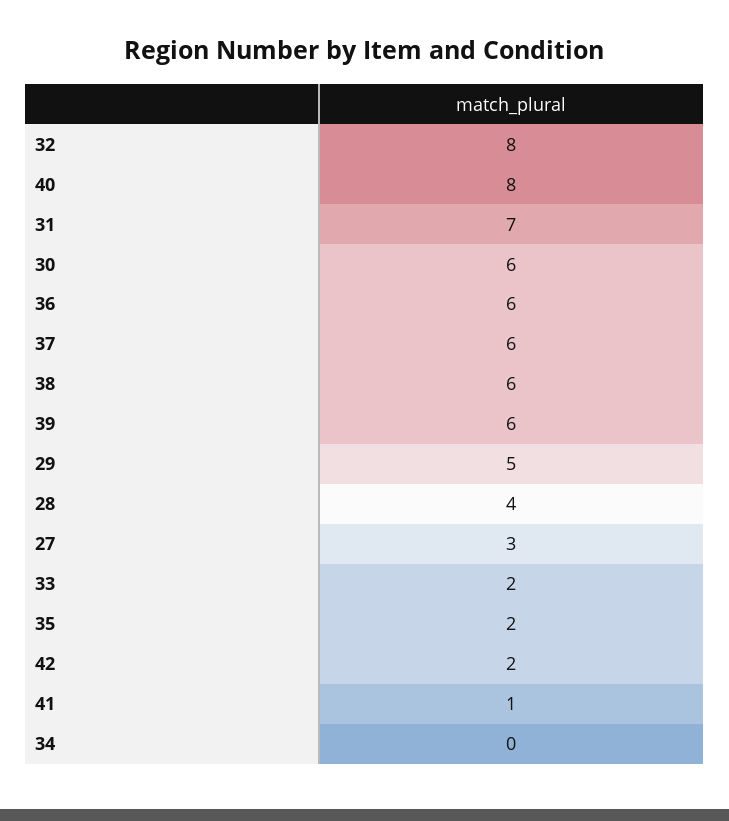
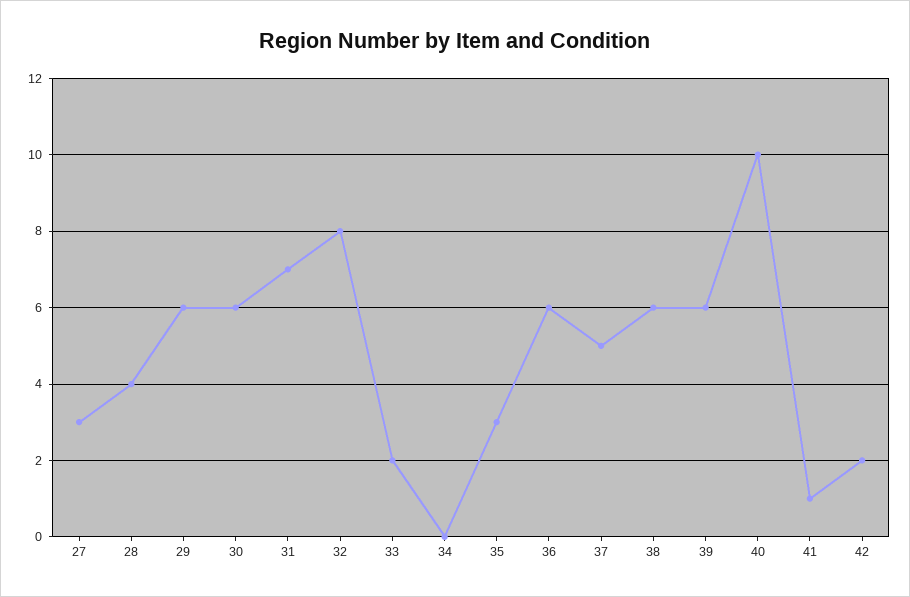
40: 8 -> 10
37: 6 -> 5
29: 5 -> 6
35: 2 -> 3

